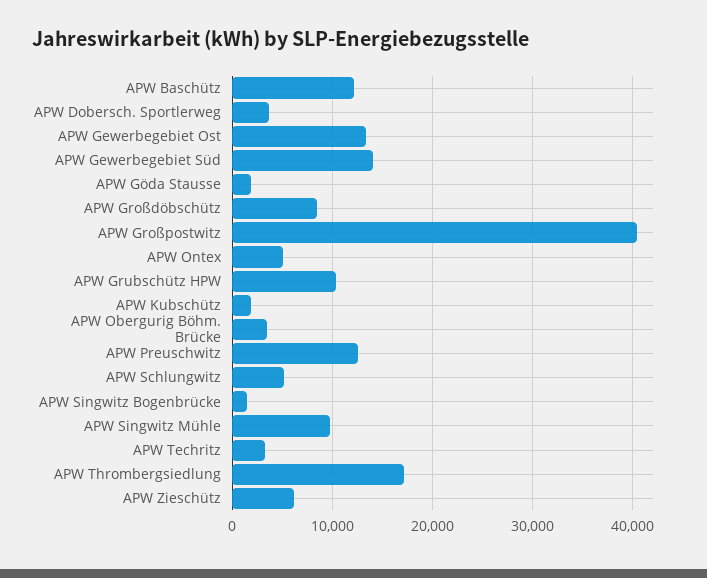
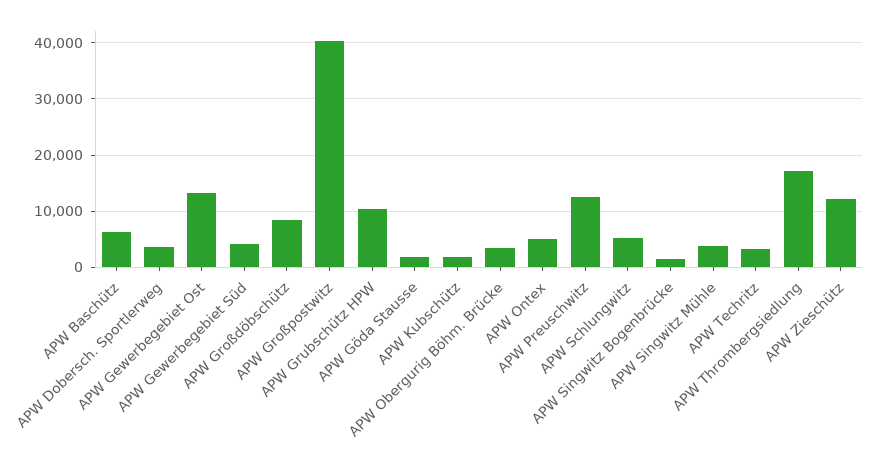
APW Baschütz: 12000 -> 6000
APW Gewerbegebiet Süd: 14000 -> 4000
APW Singwitz Mühle: 10000 -> 4000
APW Zieschütz: 6000 -> 12000

